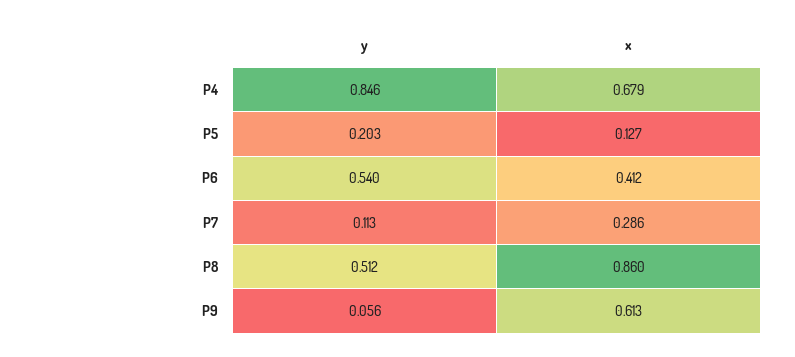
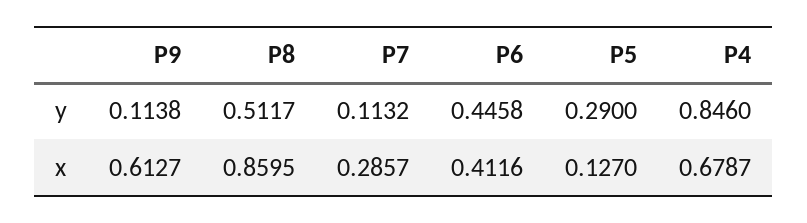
y, P5: 0.203 -> 0.29
y, P6: 0.54 -> 0.4458
y, P9: 0.056 -> 0.1138

